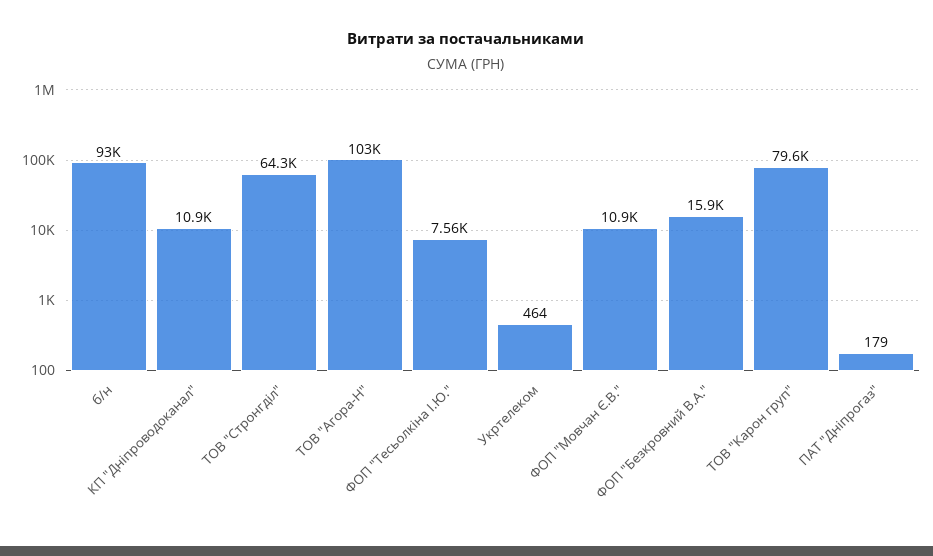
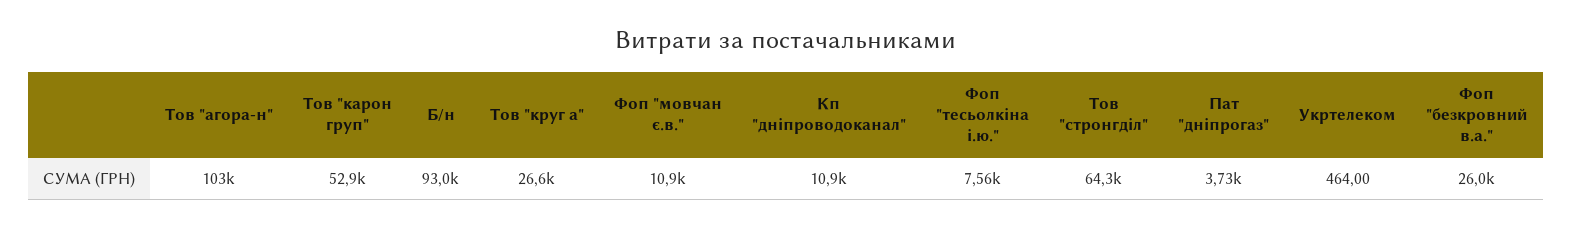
ФОП "Безкровний В.А.": 15900 -> 26000
ТОВ "Карон груп": 79600 -> 52900
ПАТ "Дніпрогаз": 179 -> 3730
Тов "круг а": none -> 26600

